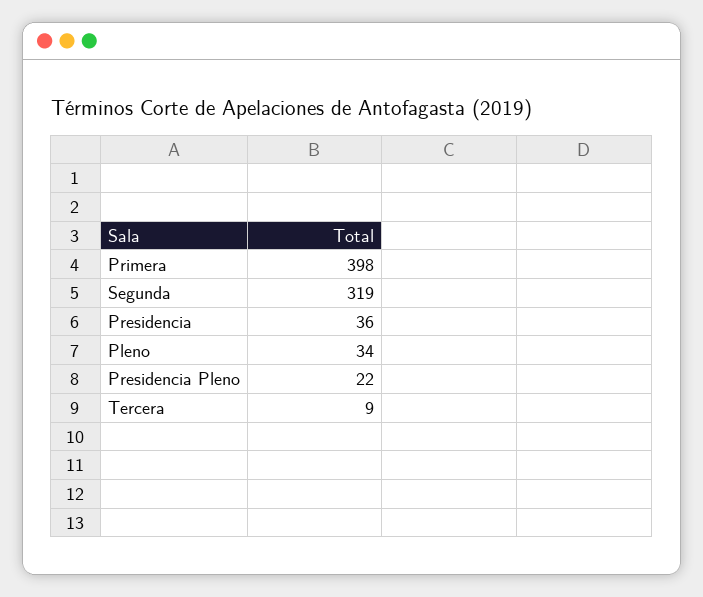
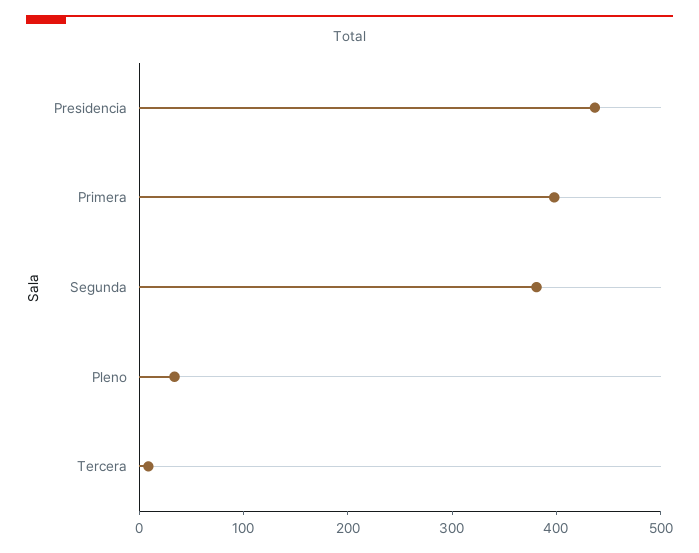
Segunda: 319 -> 380
Presidencia: 36 -> 440
Presidencia Pleno: 22 -> none

